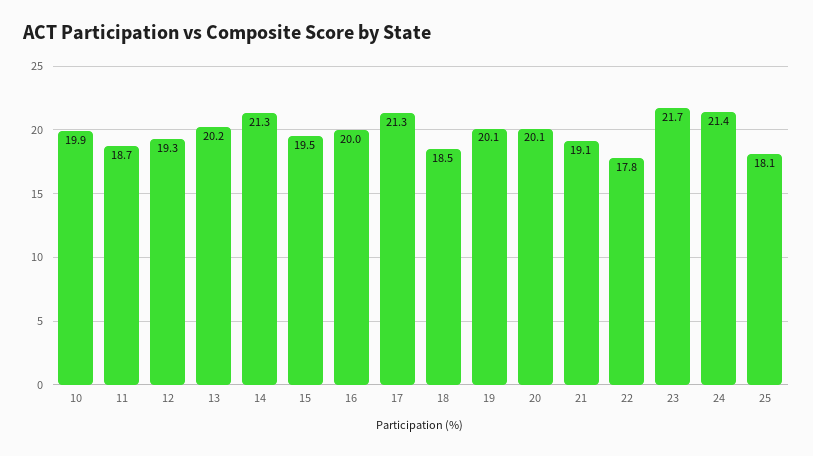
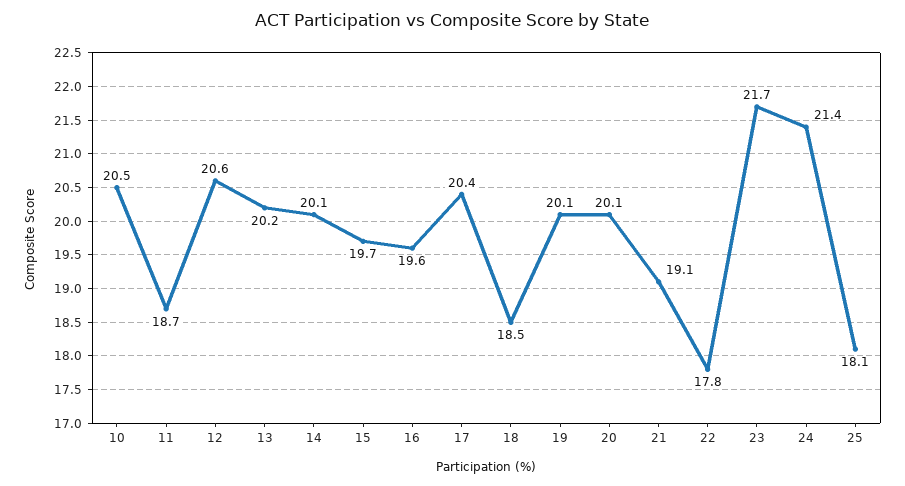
10: 19.9 -> 20.5
12: 19.3 -> 20.6
14: 21.3 -> 20.1
15: 19.5 -> 19.7
16: 20 -> 19.6
17: 21.3 -> 20.4

